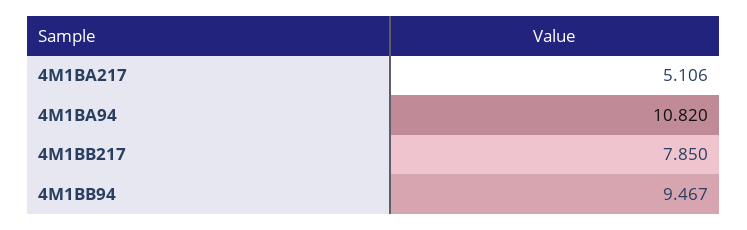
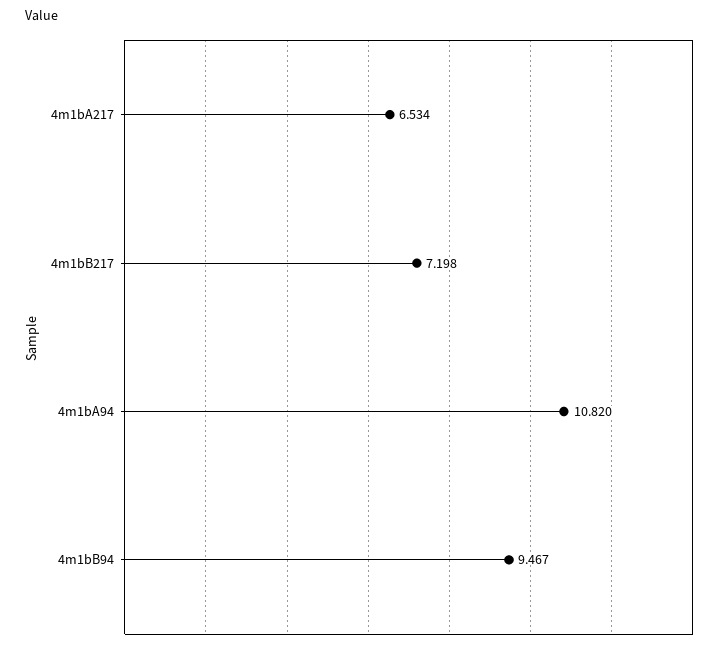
4M1BA217: 5.106 -> 6.534
4M1BB217: 7.85 -> 7.198

